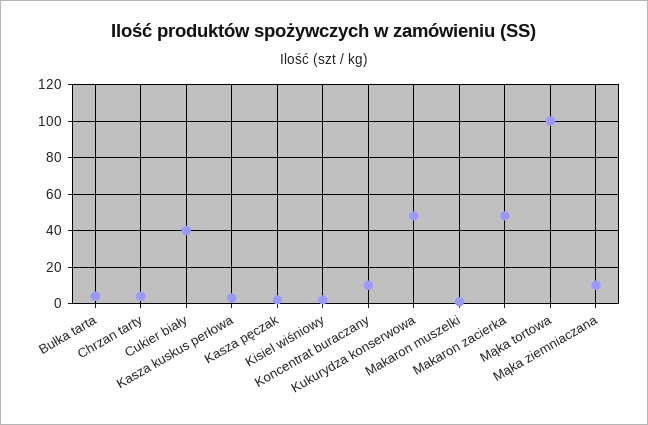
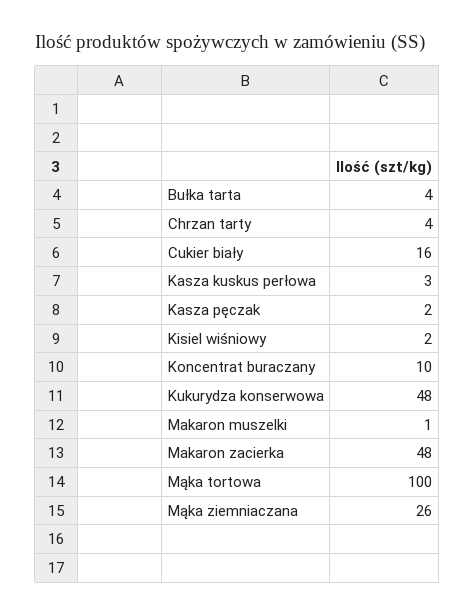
Cukier biały: 40 -> 16
Mąka ziemniaczana: 10 -> 26

